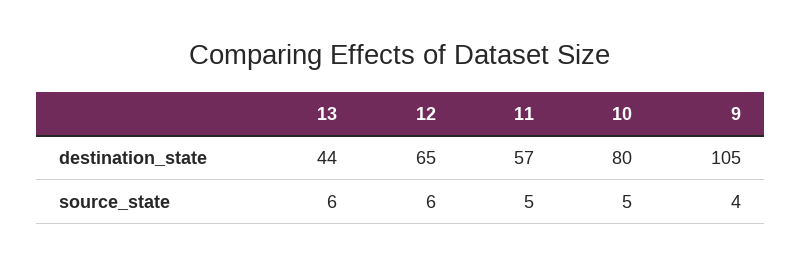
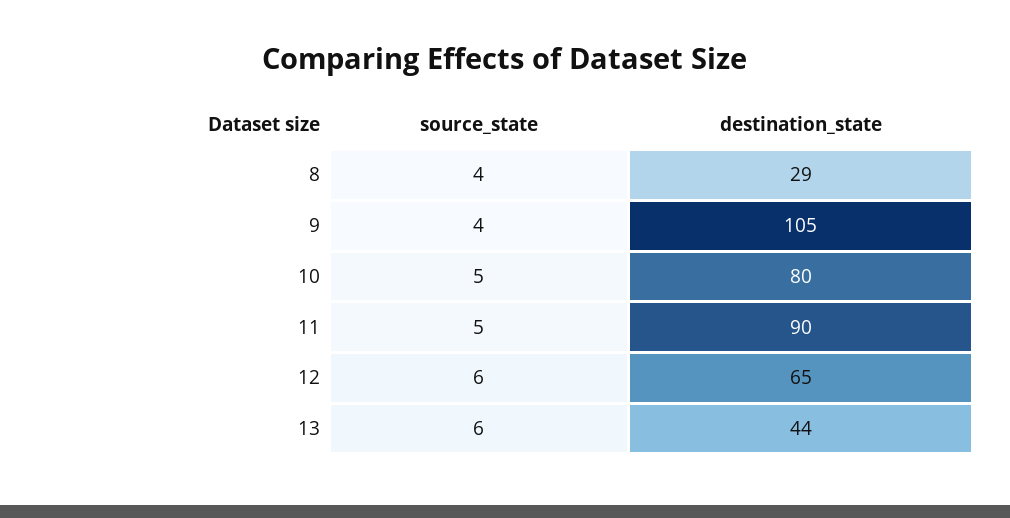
11, destination_state: 57 -> 90
8, source_state: none -> 4
8, destination_state: none -> 29

